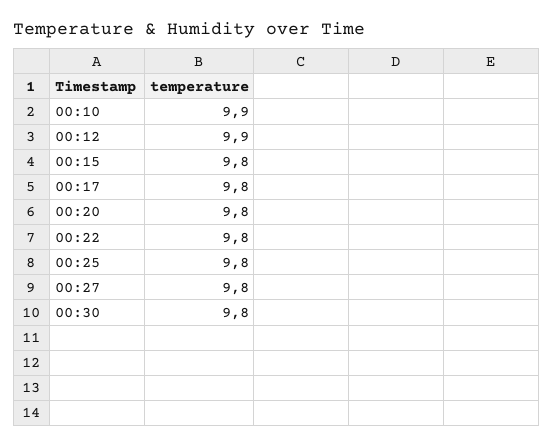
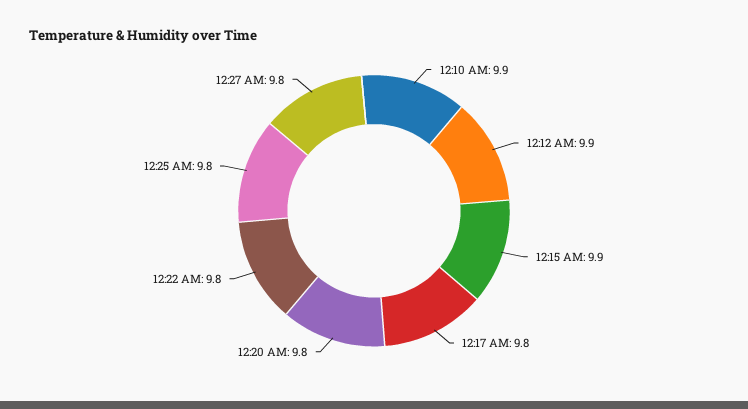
00:15: 9.8 -> 9.9
00:30: 9.8 -> none

